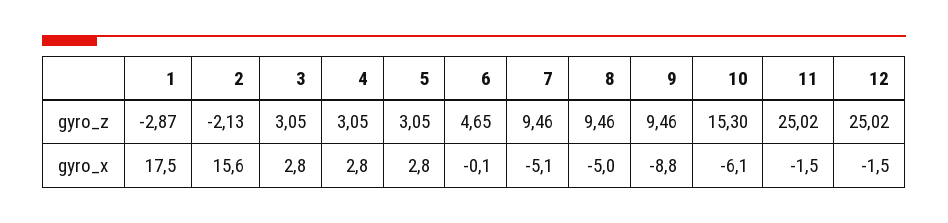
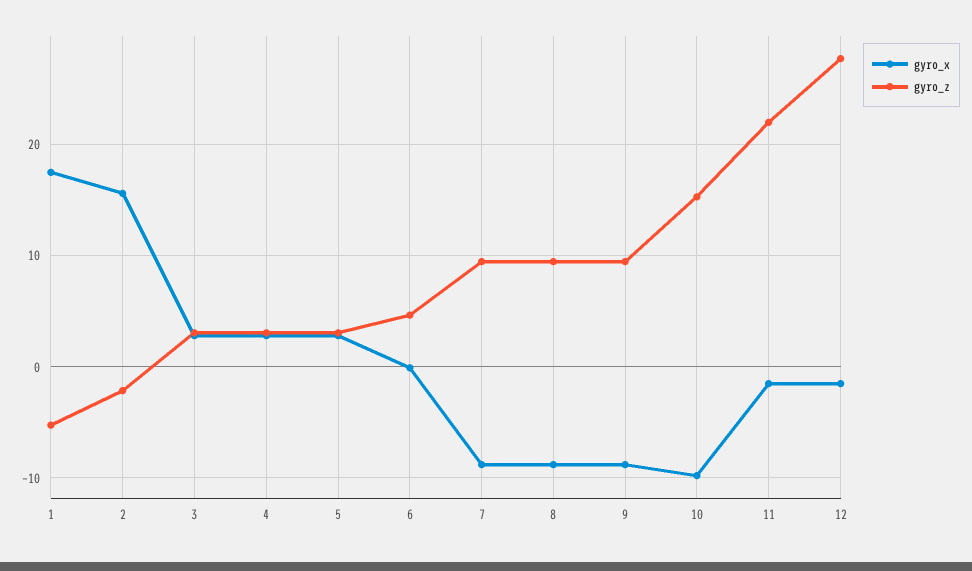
gyro_z, 1: -2.87 -> -5
gyro_z, 11: 25.02 -> 22
gyro_z, 12: 25.02 -> 28
gyro_x, 7: -5.1 -> -9
gyro_x, 8: -5 -> -9
gyro_x, 10: -6.1 -> -10

